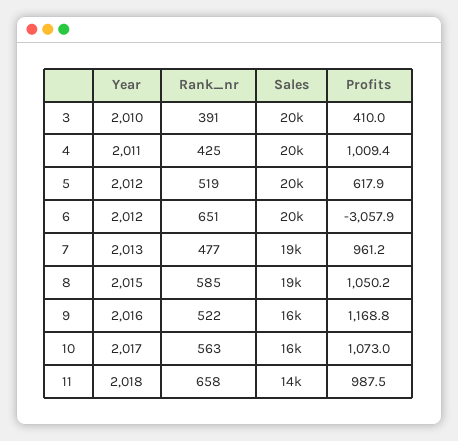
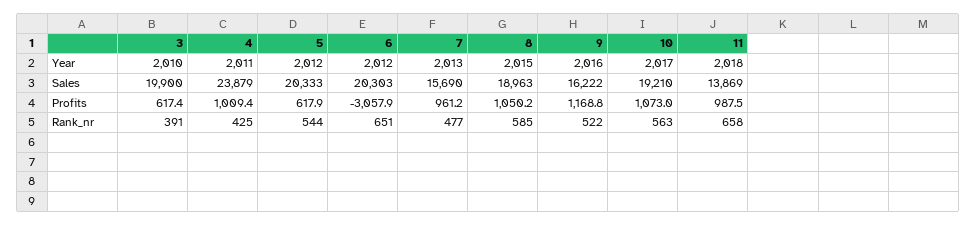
Profits, 3: 410 -> 617.4
Sales, 4: 20000 -> 23879
Rank_nr, 5: 519 -> 544
Sales, 7: 19000 -> 15690
Sales, 10: 16000 -> 19210

